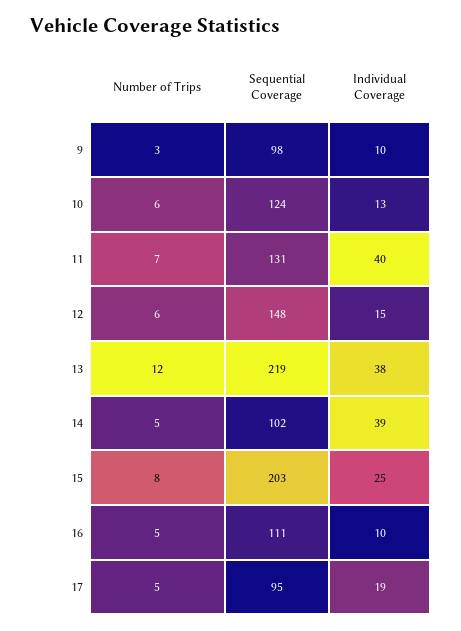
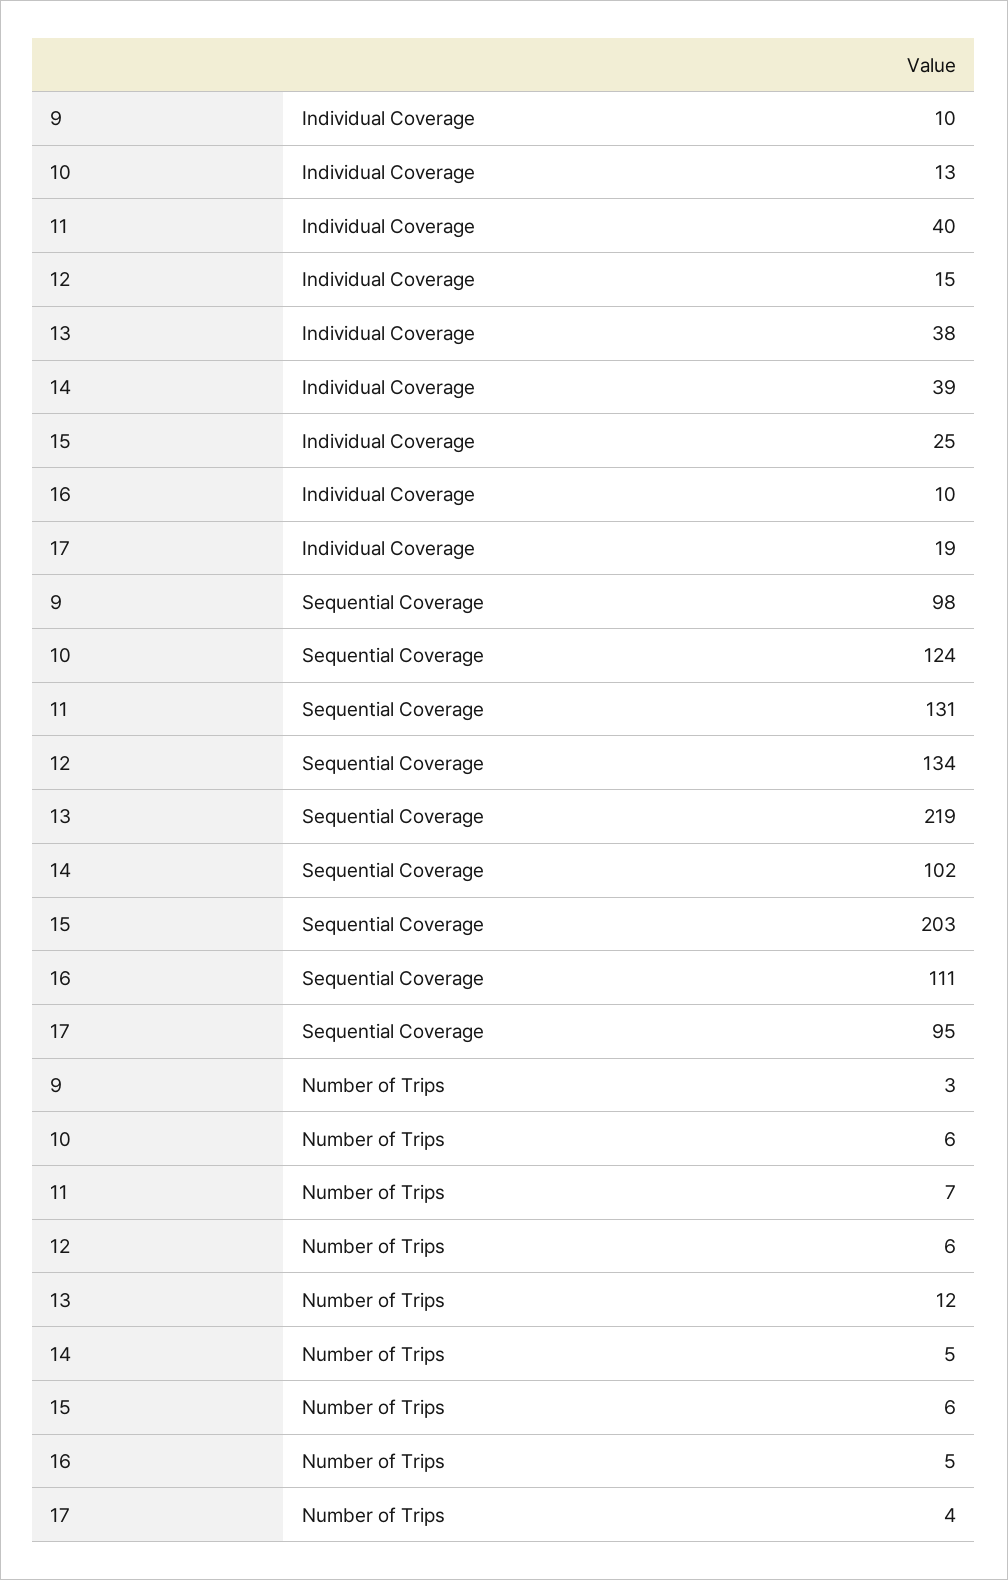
Sequential Coverage, 12: 148 -> 134
Number of Trips, 15: 8 -> 6
Number of Trips, 17: 5 -> 4

